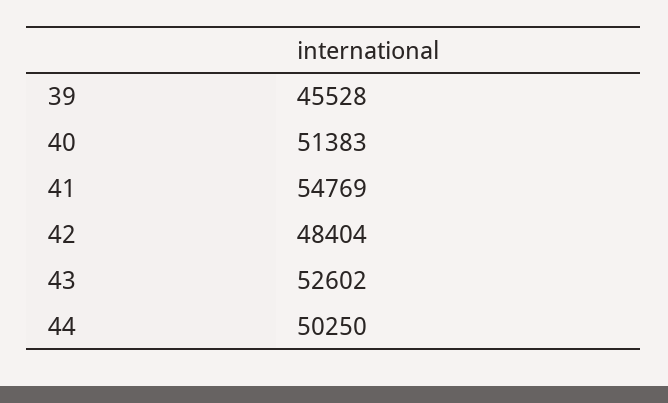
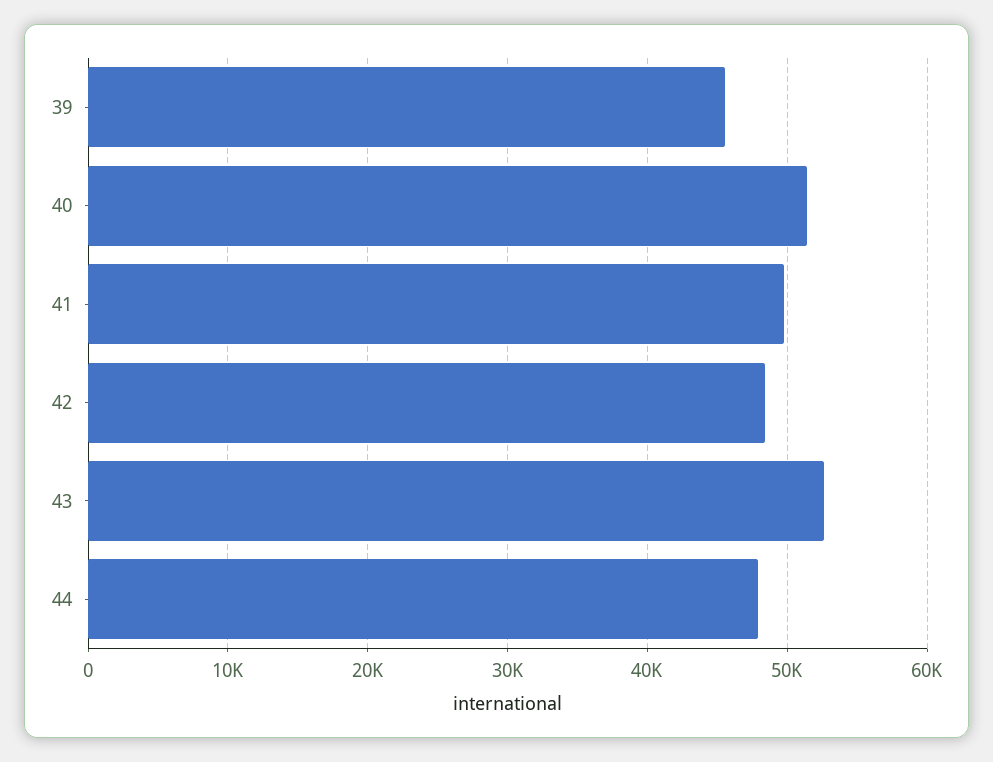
41: 54769 -> 50000
44: 50250 -> 48000

